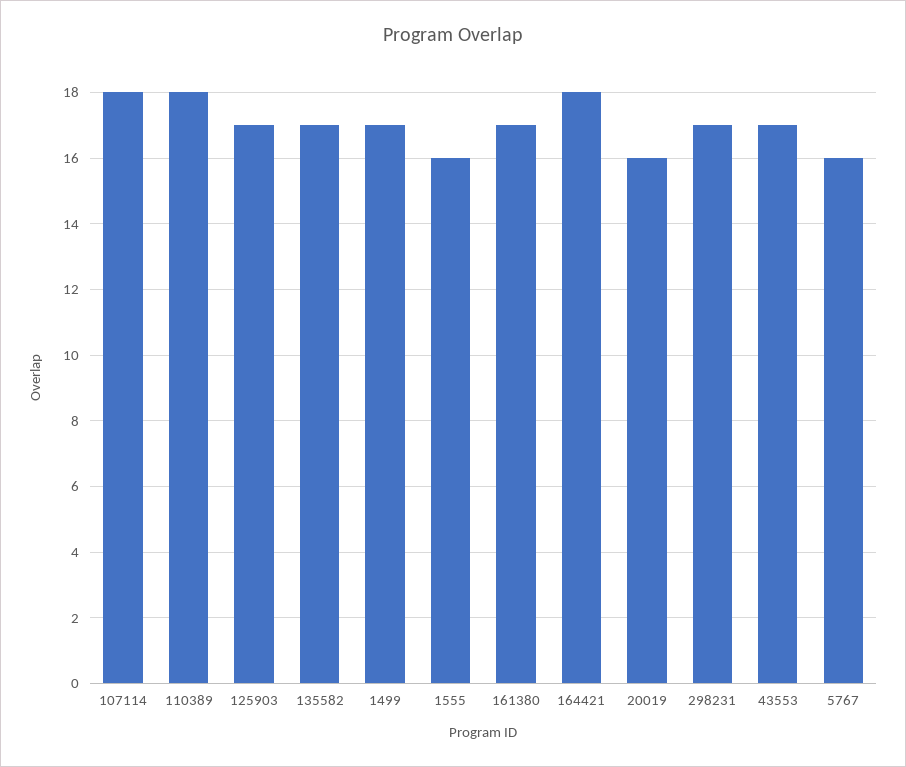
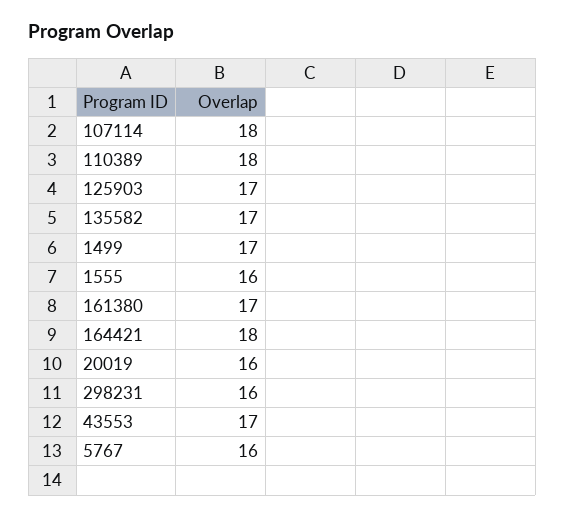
298231: 17 -> 16

